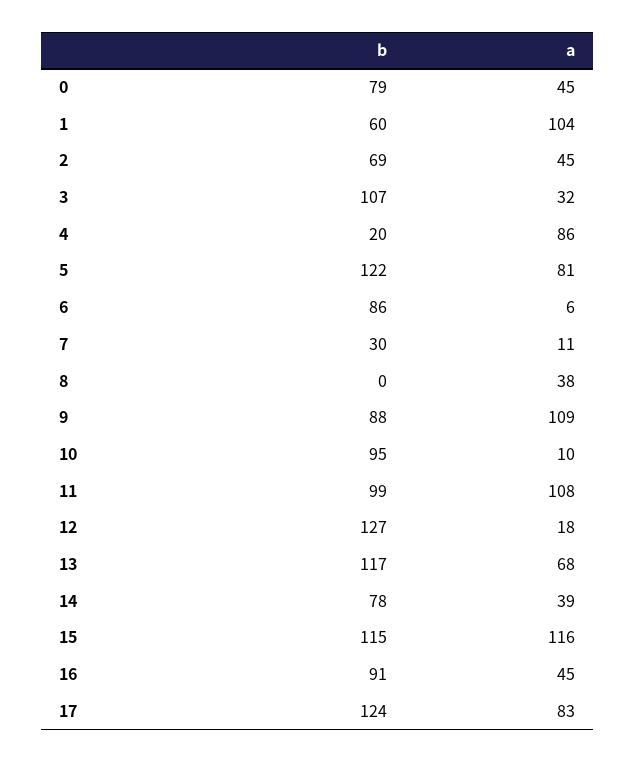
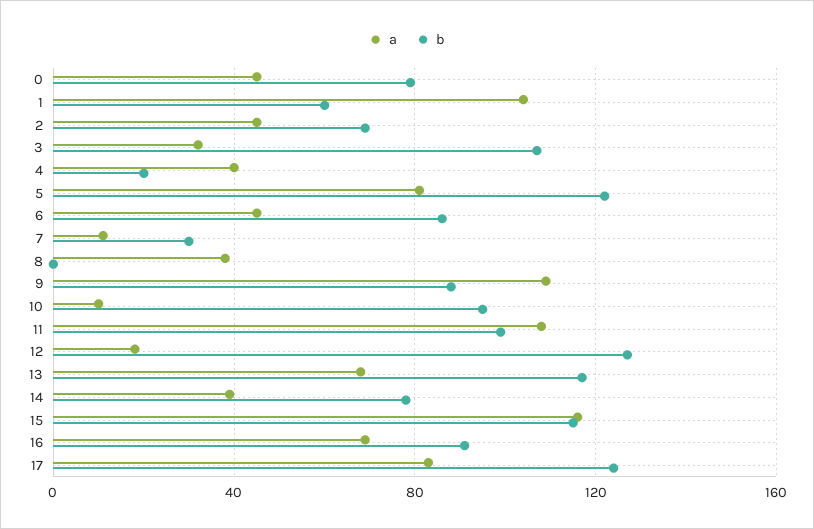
a, 4: 86 -> 40
a, 6: 6 -> 45
a, 16: 45 -> 70

